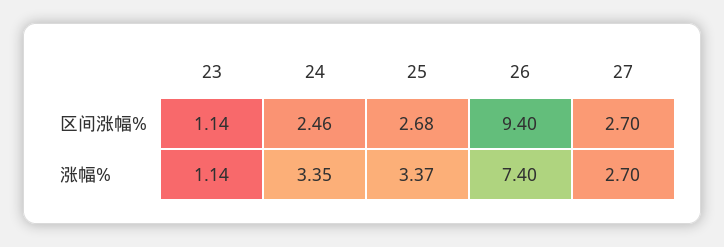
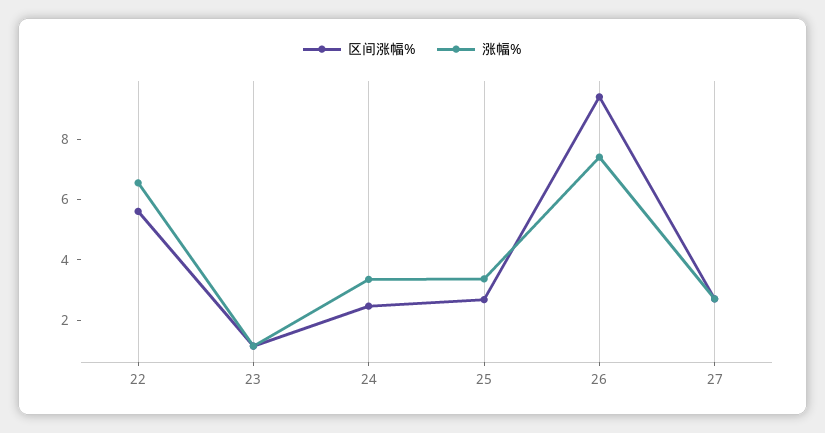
区间涨幅%, 22: none -> 5.5
涨幅%, 22: none -> 6.5

